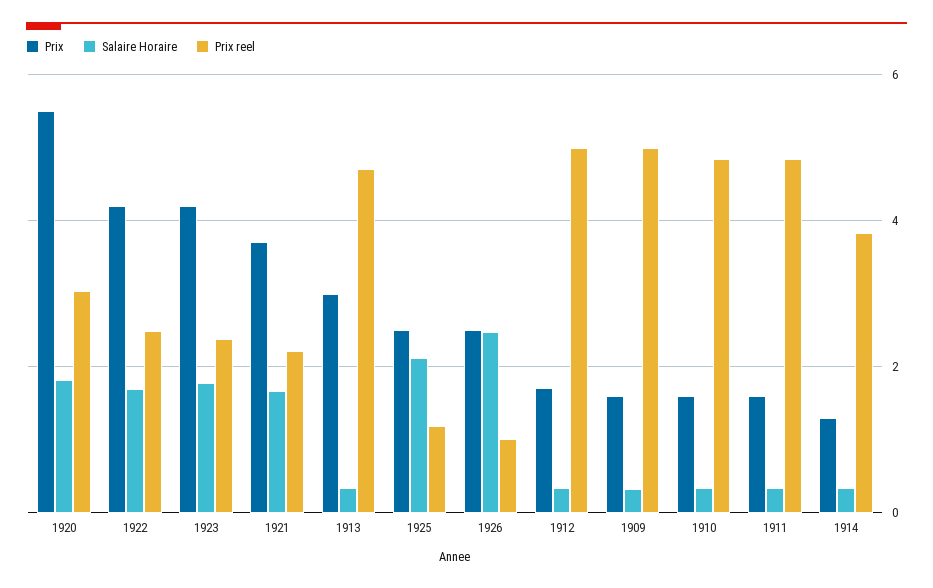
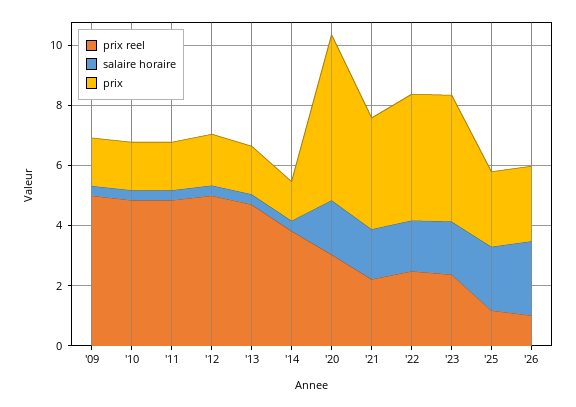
Prix, 1913: 3 -> 1.5

